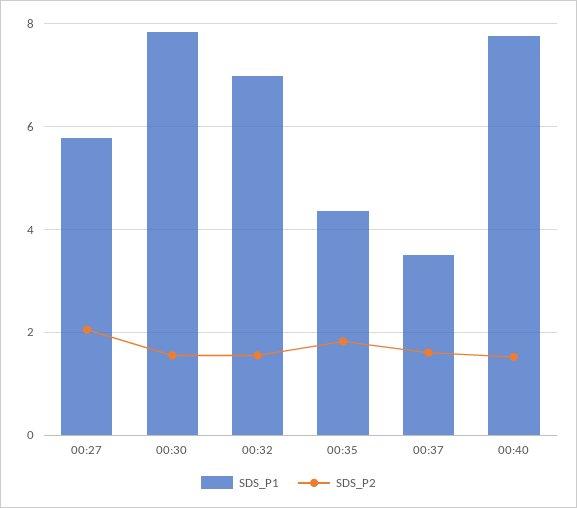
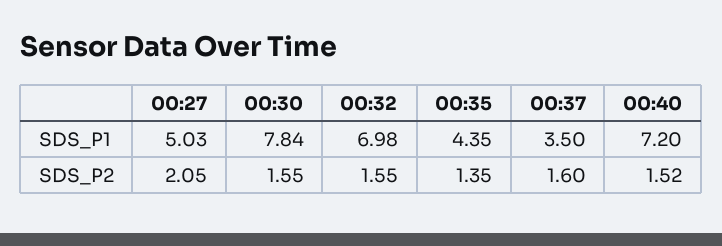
SDS_P1, 00:27: 5.8 -> 5.03
SDS_P2, 00:35: 1.8 -> 1.35
SDS_P1, 00:40: 7.8 -> 7.2

